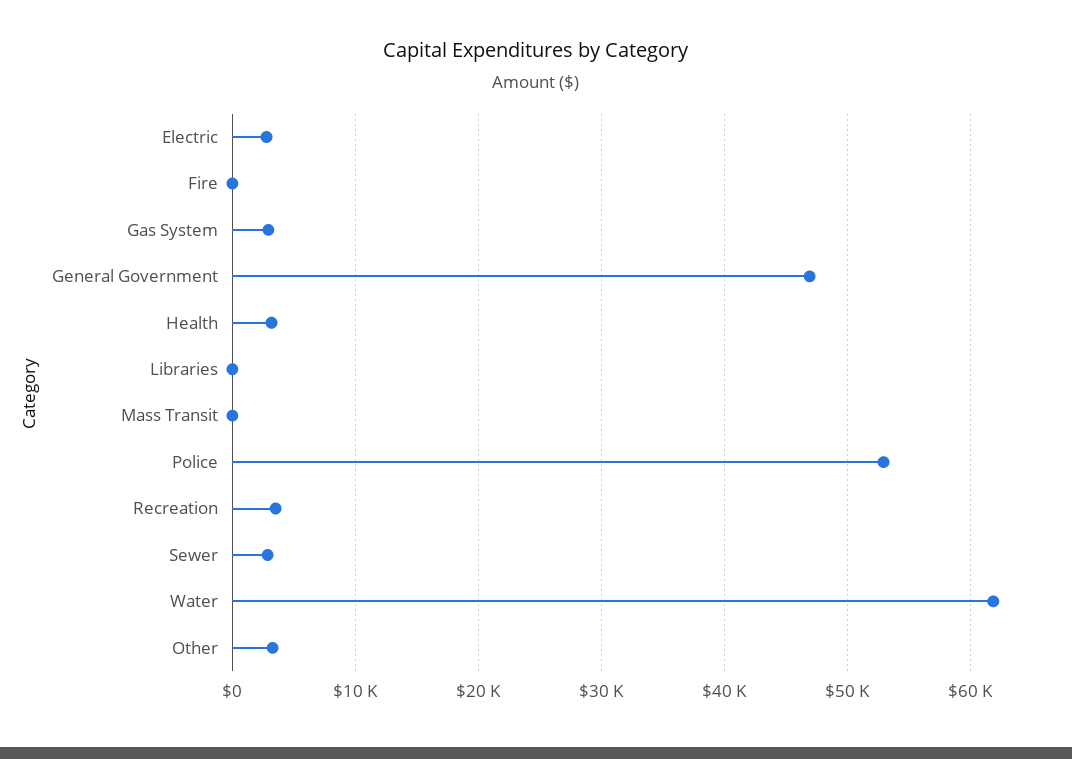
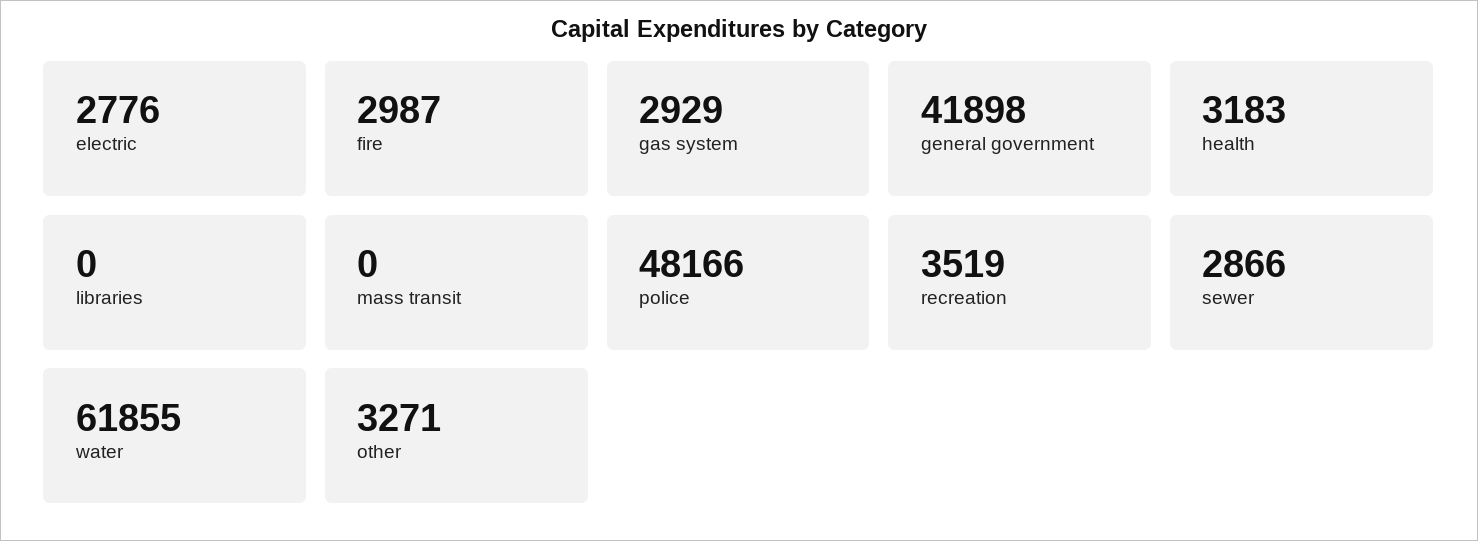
Fire: 0 -> 2987
General Government: 47000 -> 41898
Police: 53000 -> 48166

